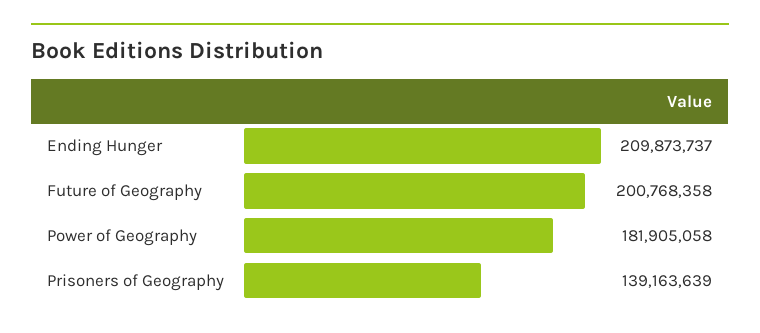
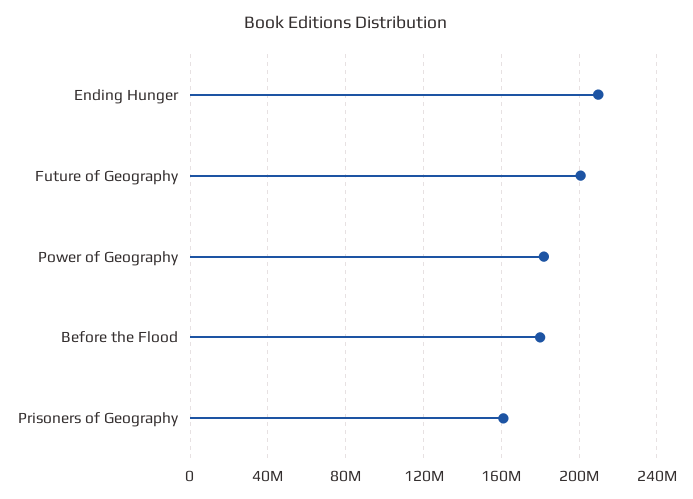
Prisoners of Geography: 139163639 -> 160000000
Before the Flood: none -> 180000000

